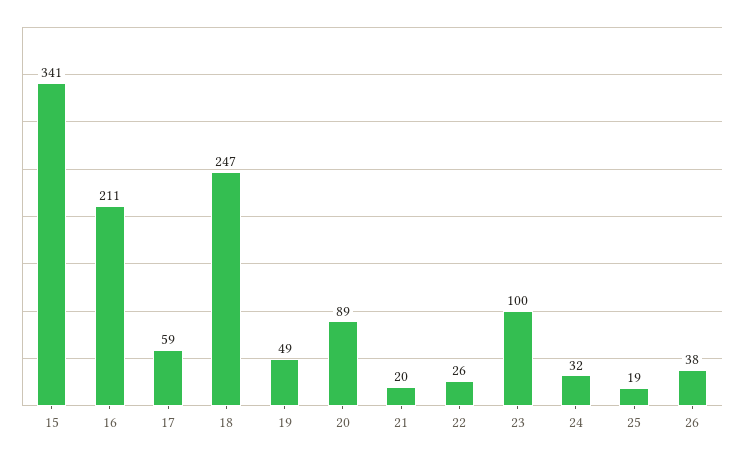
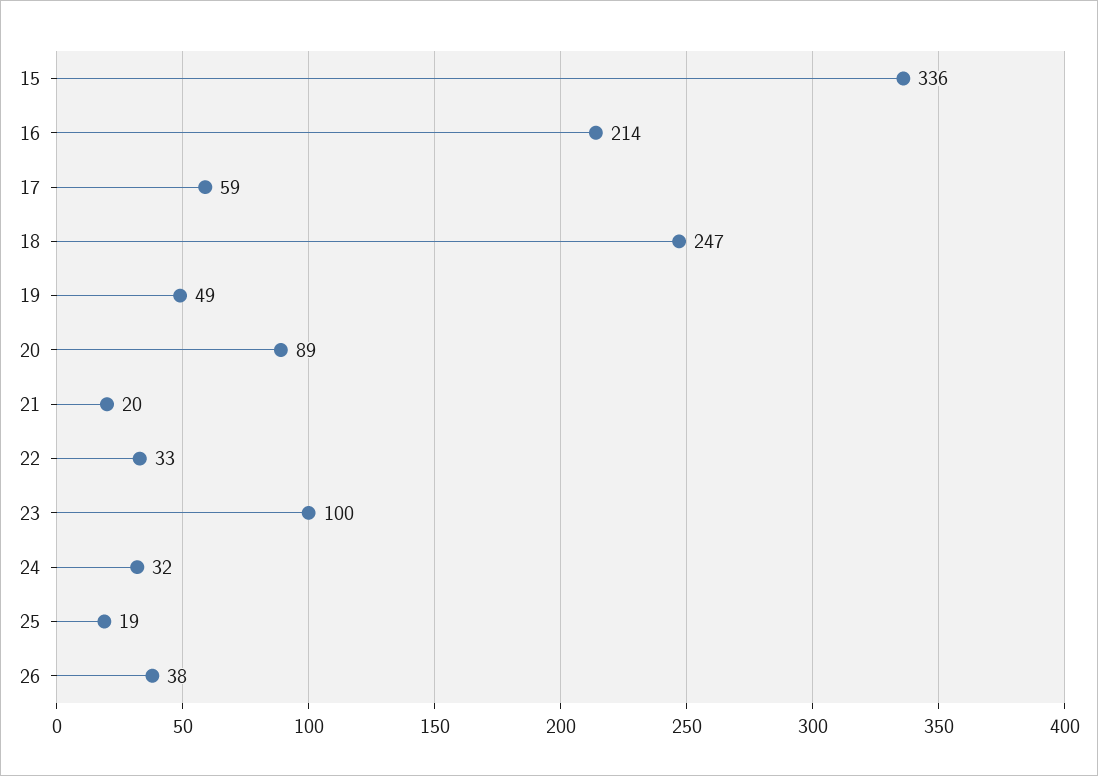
15: 341 -> 336
16: 211 -> 214
22: 26 -> 33

